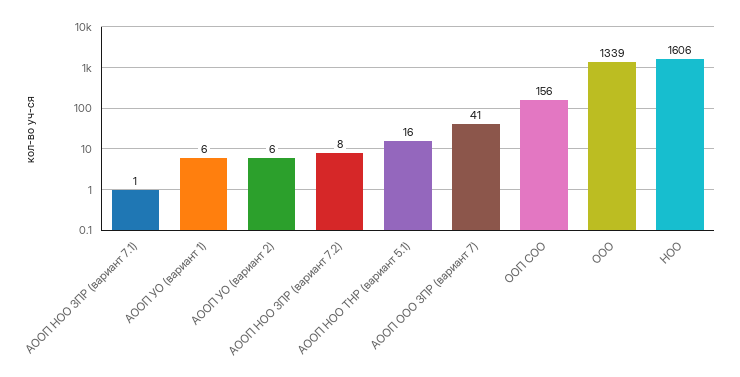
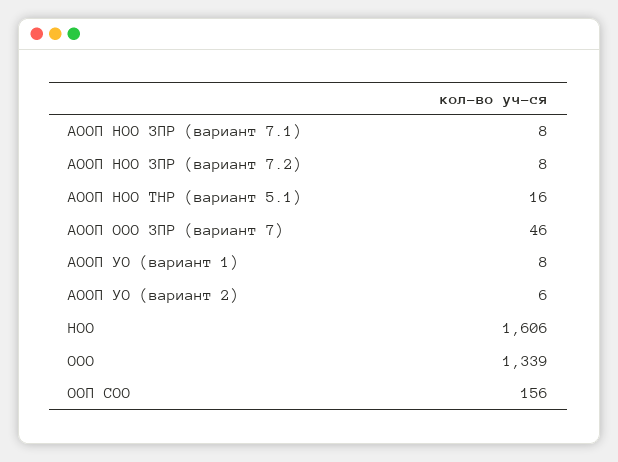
АООП НОО ЗПР (вариант 7.1): 1 -> 8
АООП УО (вариант 1): 6 -> 8
АООП ООО ЗПР (вариант 7): 41 -> 46

